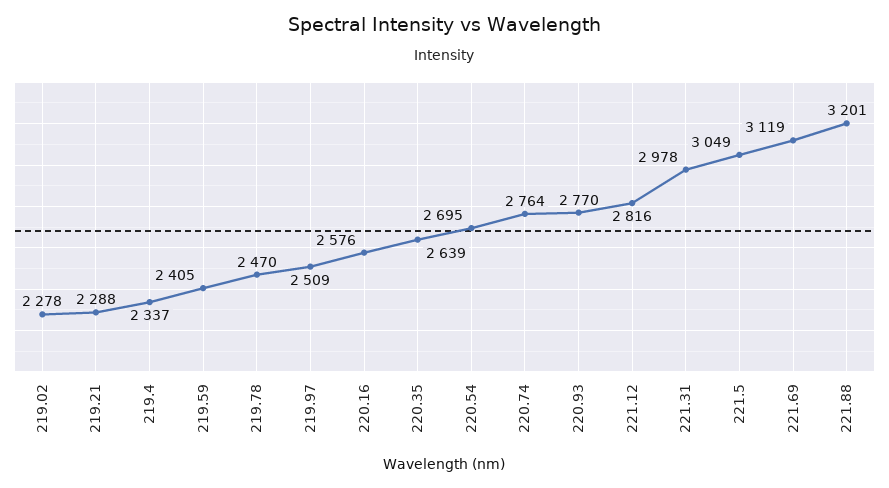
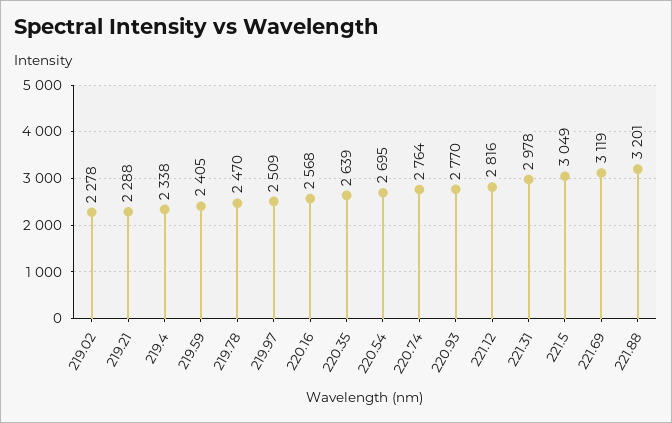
219.4: 2337 -> 2338
220.16: 2576 -> 2568

